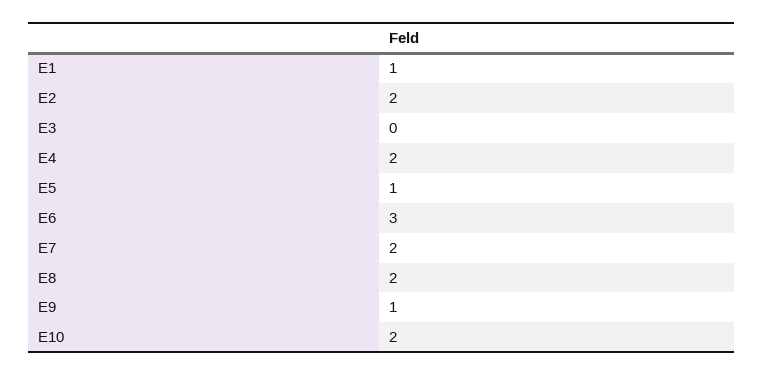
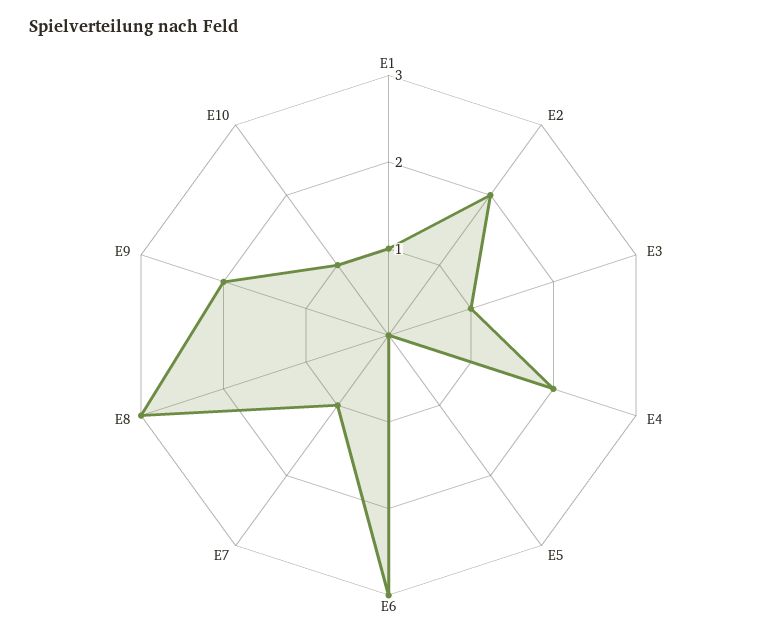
E3: 0 -> 1
E5: 1 -> 0
E7: 2 -> 1
E8: 2 -> 3
E9: 1 -> 2
E10: 2 -> 1

